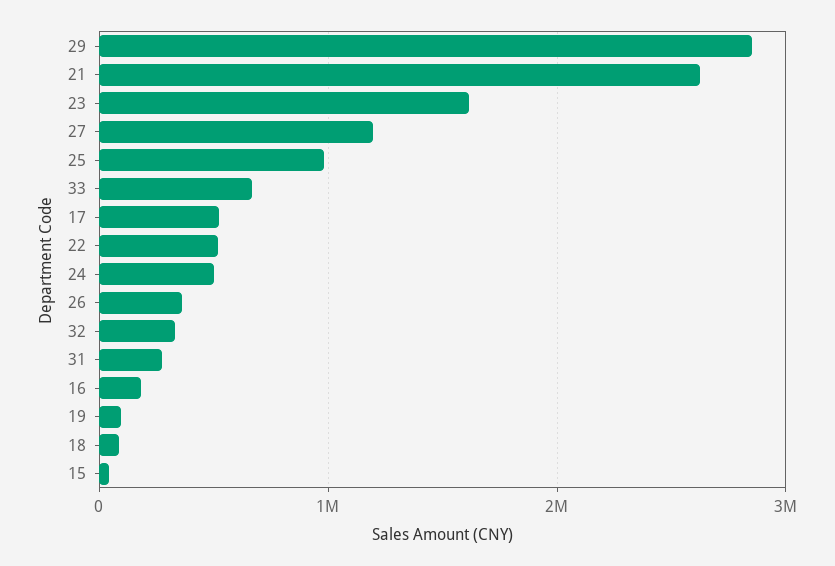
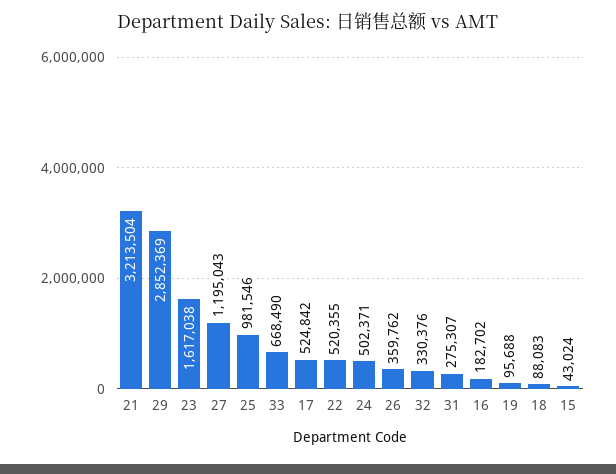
21: 2600000 -> 3213504

